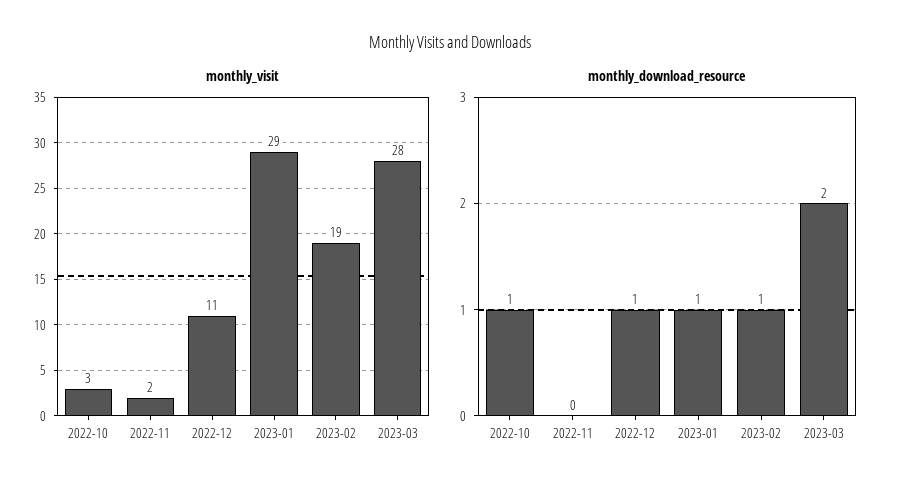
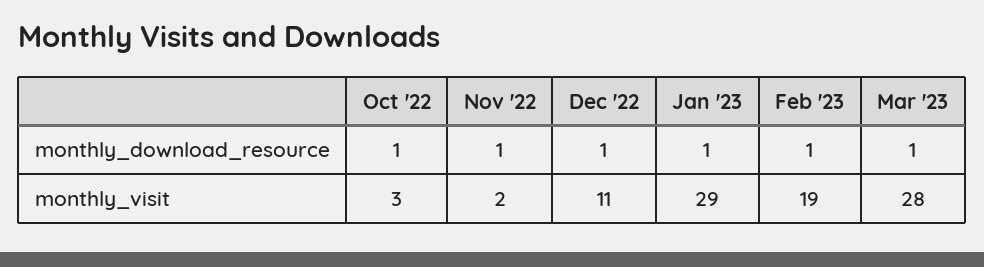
monthly_download_resource, 2022-11: 0 -> 1
monthly_download_resource, 2023-03: 2 -> 1

